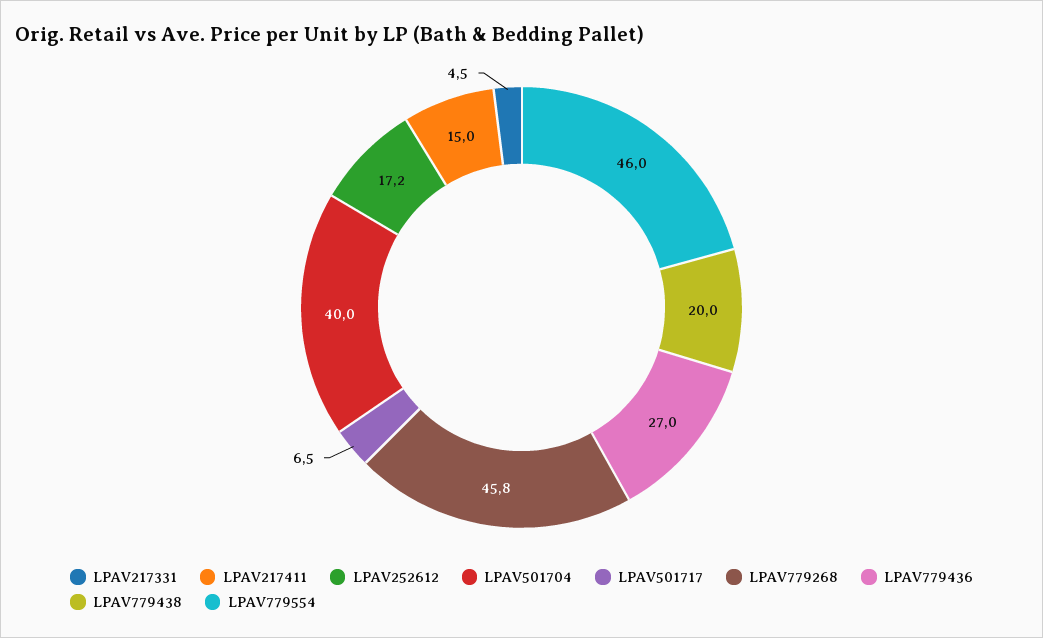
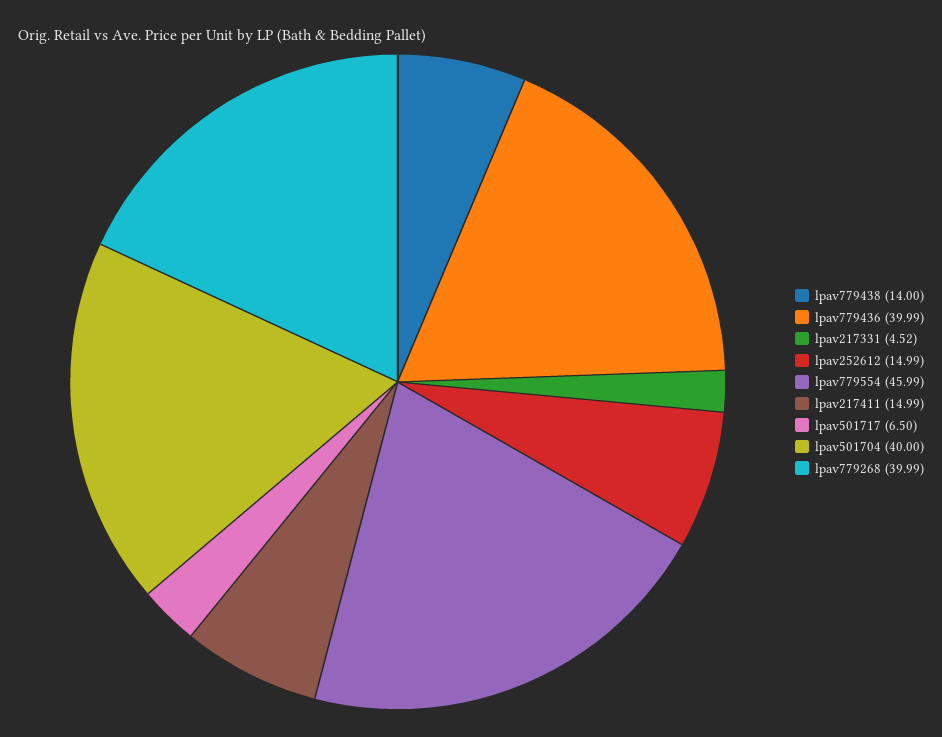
LPAV252612: 17.2 -> 14.99
LPAV779268: 45.8 -> 39.99
LPAV779436: 27 -> 39.99
LPAV779438: 20 -> 14

